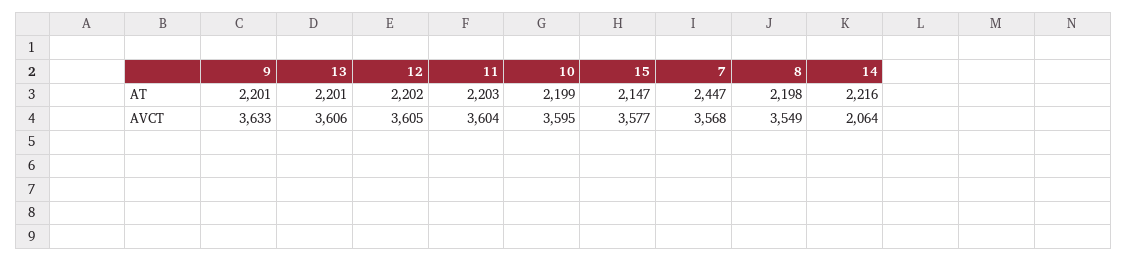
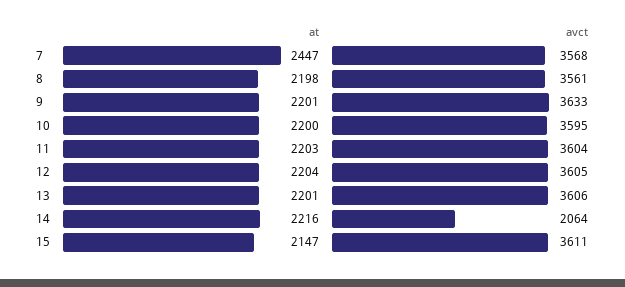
12, AT: 2202 -> 2204
10, AT: 2199 -> 2200
15, AVCT: 3577 -> 3611
8, AVCT: 3549 -> 3561

